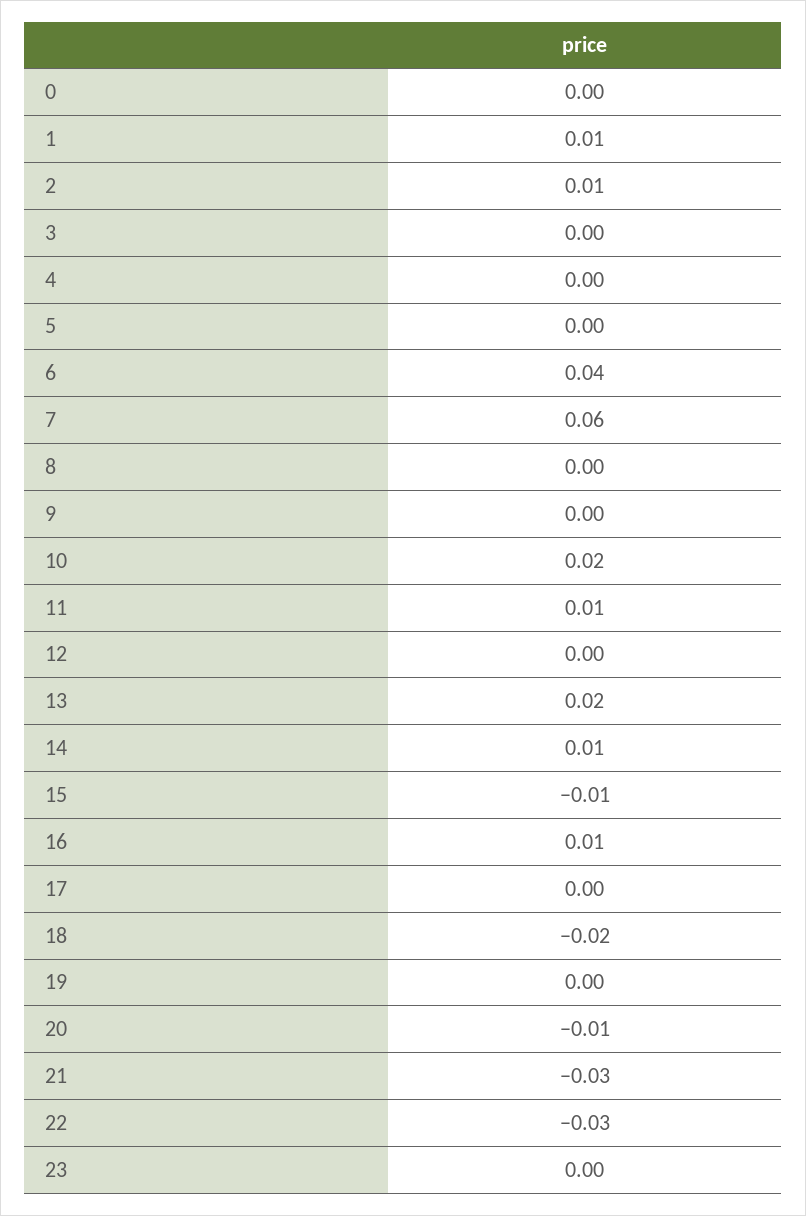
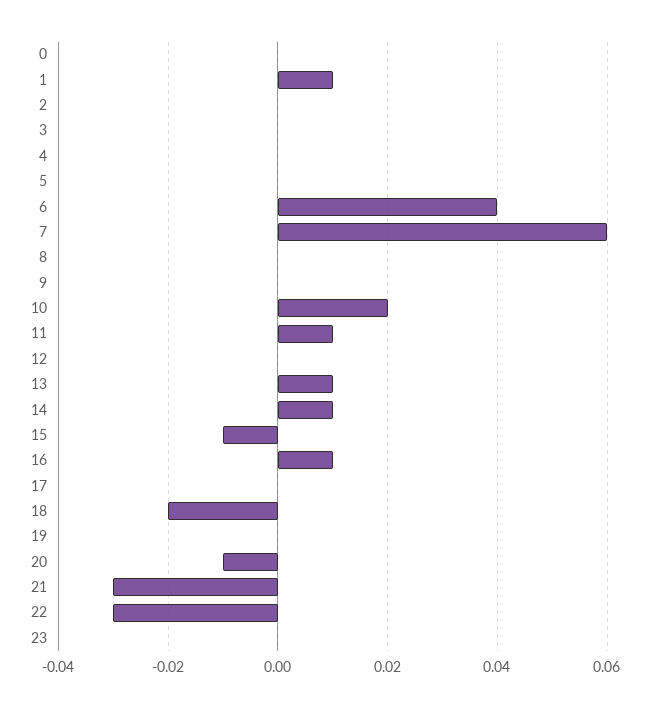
2: 0.01 -> 0
13: 0.02 -> 0.01

